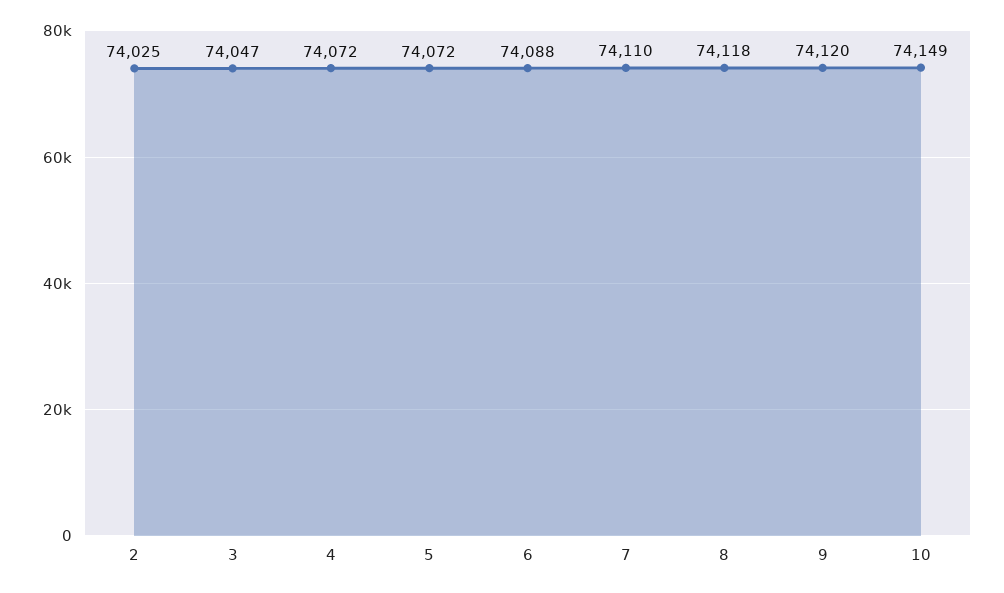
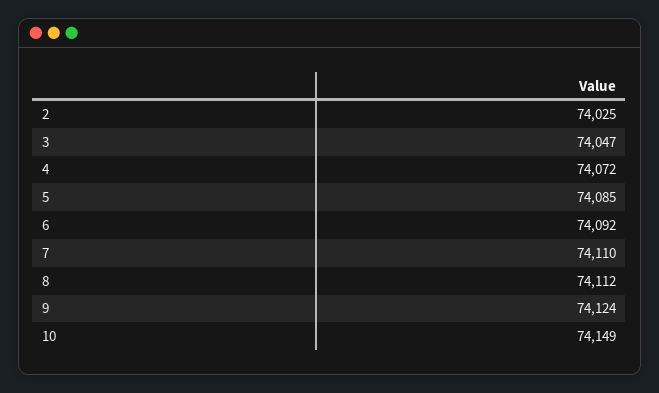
5: 74072 -> 74085
6: 74088 -> 74092
8: 74118 -> 74112
9: 74120 -> 74124

